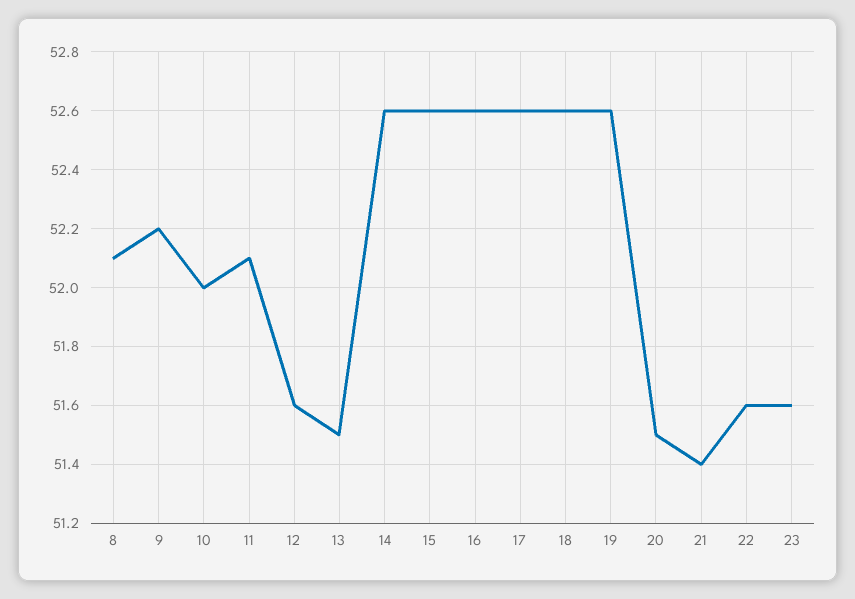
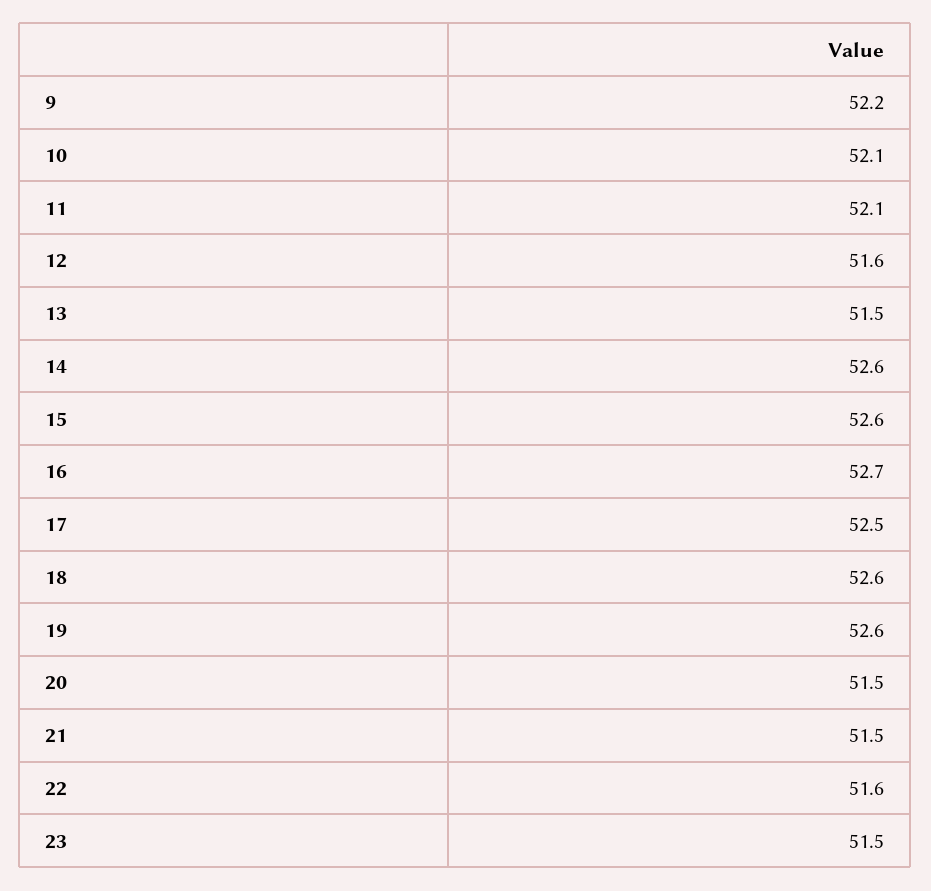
8: 52.1 -> none
10: 52 -> 52.1
16: 52.6 -> 52.7
17: 52.6 -> 52.5
21: 51.4 -> 51.5
23: 51.6 -> 51.5

